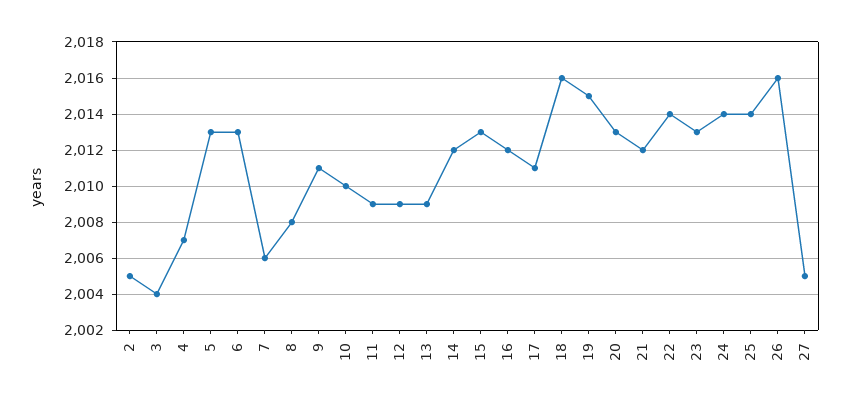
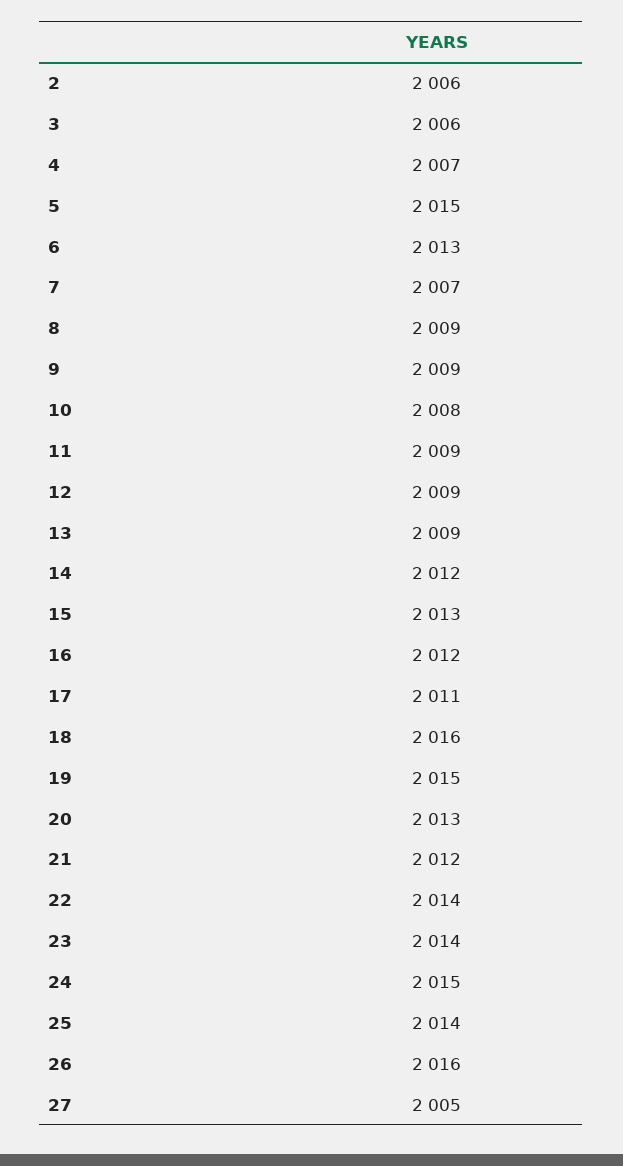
2: 2005 -> 2006
3: 2004 -> 2006
5: 2013 -> 2015
7: 2006 -> 2007
8: 2008 -> 2009
9: 2011 -> 2009
10: 2010 -> 2008
23: 2013 -> 2014
24: 2014 -> 2015

